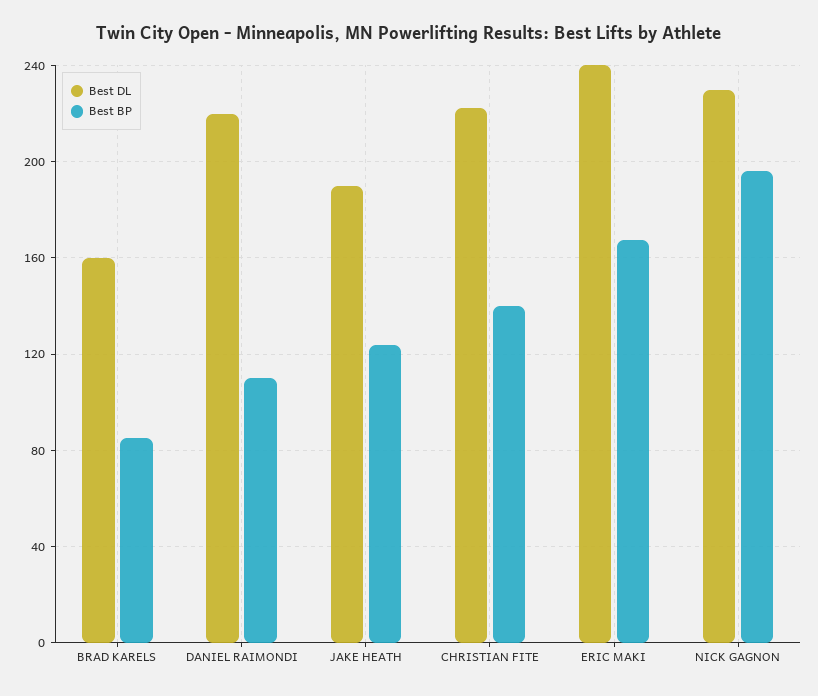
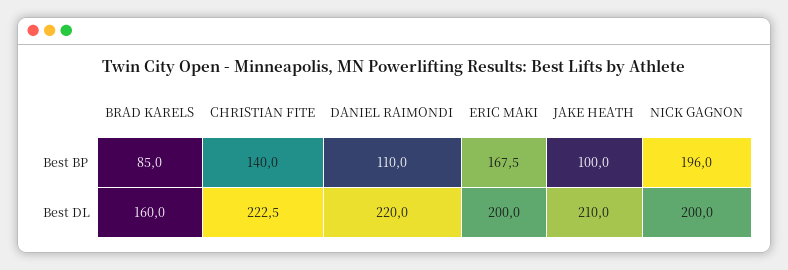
Best DL, JAKE HEATH: 190 -> 210
Best BP, JAKE HEATH: 125 -> 100
Best DL, ERIC MAKI: 240 -> 200
Best DL, NICK GAGNON: 230 -> 200

